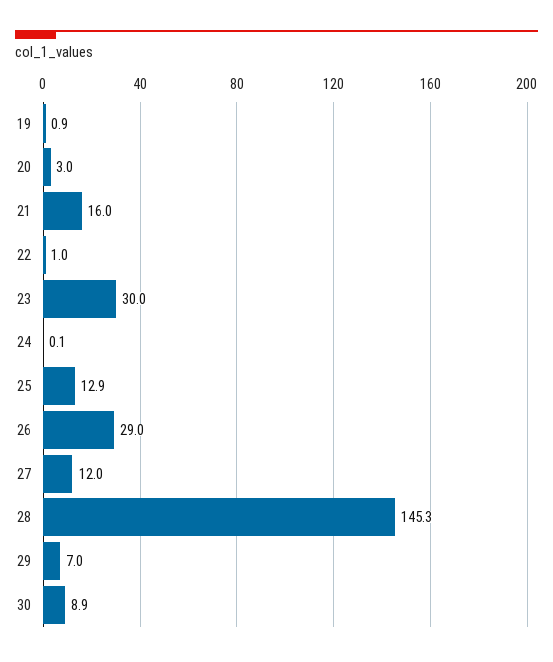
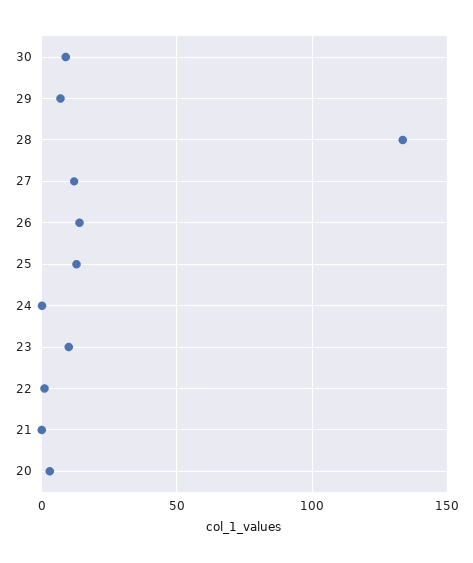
19: 0.9 -> none
21: 16 -> 0
23: 30 -> 10
26: 29 -> 15
28: 145.3 -> 135

